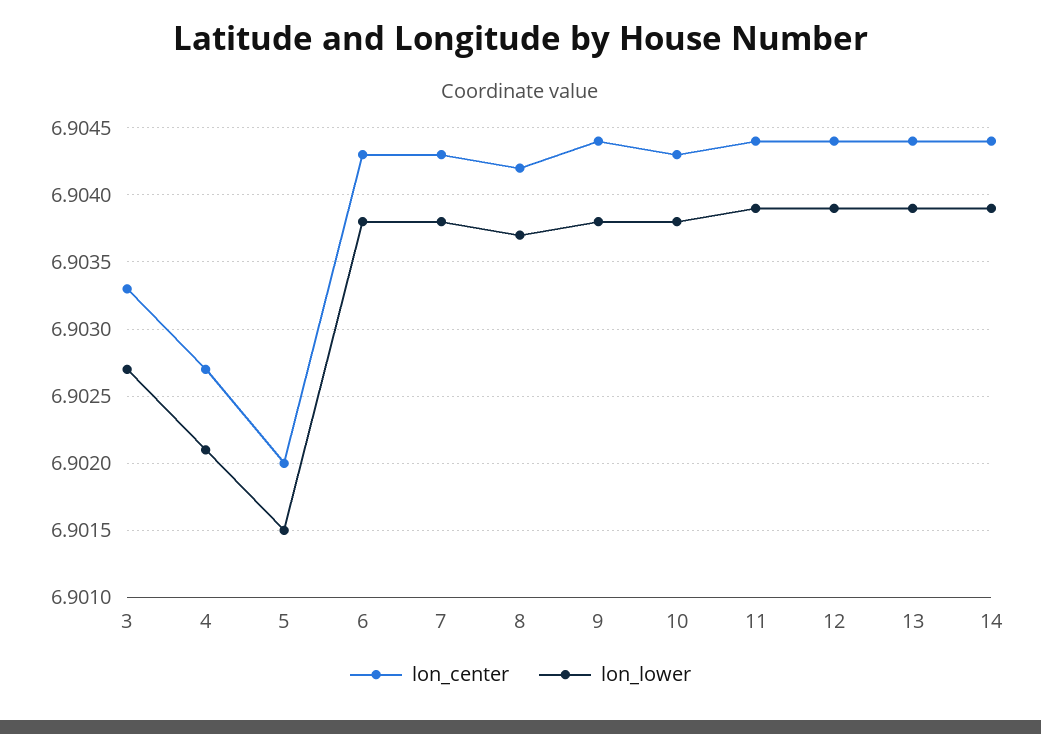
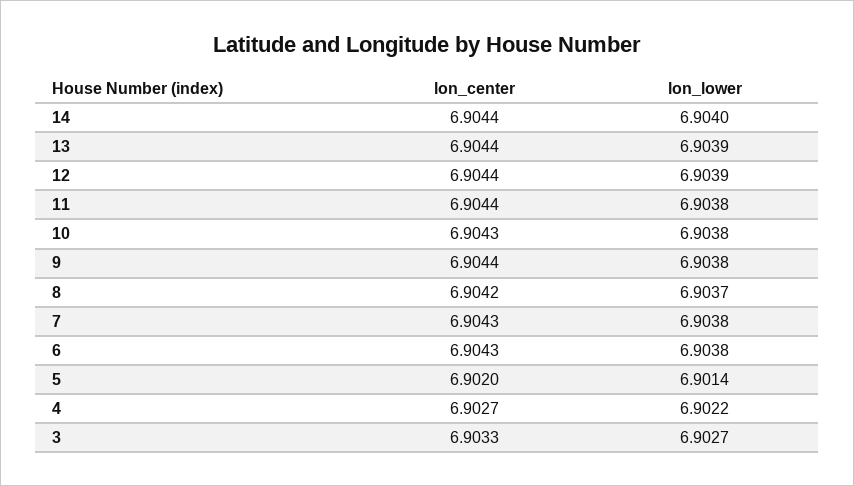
lon_lower, 4: 6.9021 -> 6.9022
lon_lower, 5: 6.9015 -> 6.9014
lon_lower, 11: 6.9039 -> 6.9038
lon_lower, 14: 6.9039 -> 6.904

